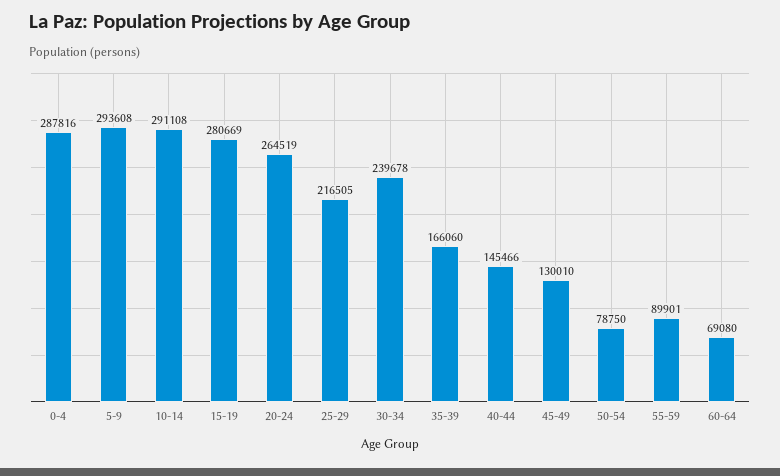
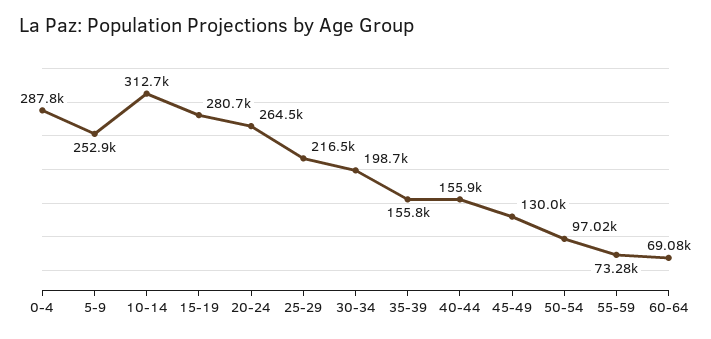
5-9: 293608 -> 252900
10-14: 291108 -> 312700
30-34: 239678 -> 198700
35-39: 166060 -> 155800
40-44: 145466 -> 155900
50-54: 78750 -> 97020
55-59: 89901 -> 73280

